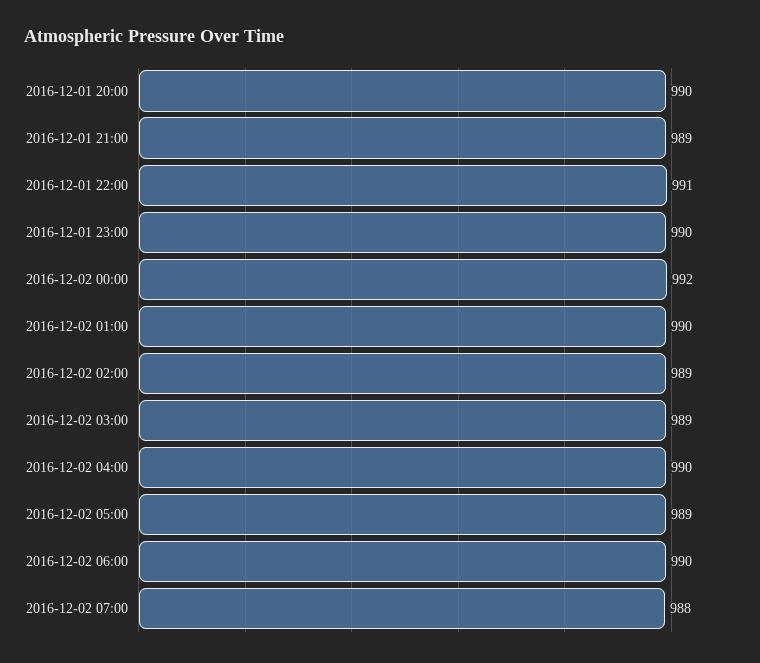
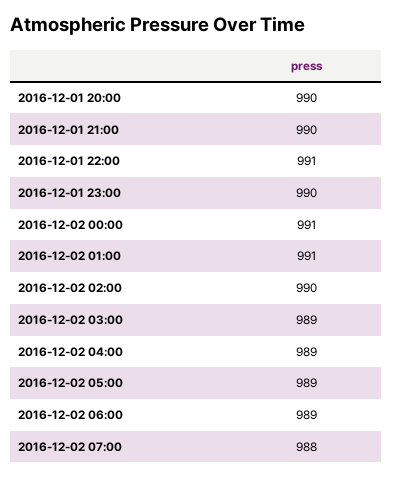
2016-12-01 21:00: 989 -> 990
2016-12-02 00:00: 992 -> 991
2016-12-02 01:00: 990 -> 991
2016-12-02 02:00: 989 -> 990
2016-12-02 04:00: 990 -> 989
2016-12-02 06:00: 990 -> 989

